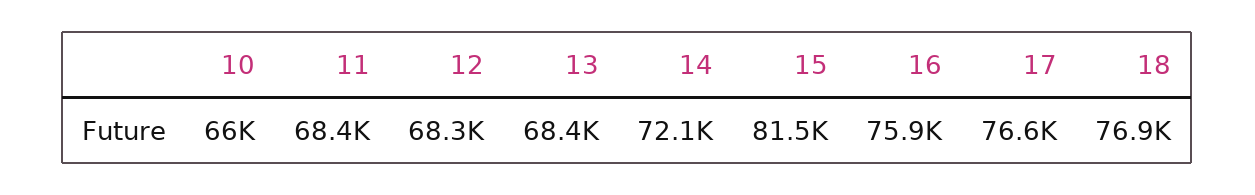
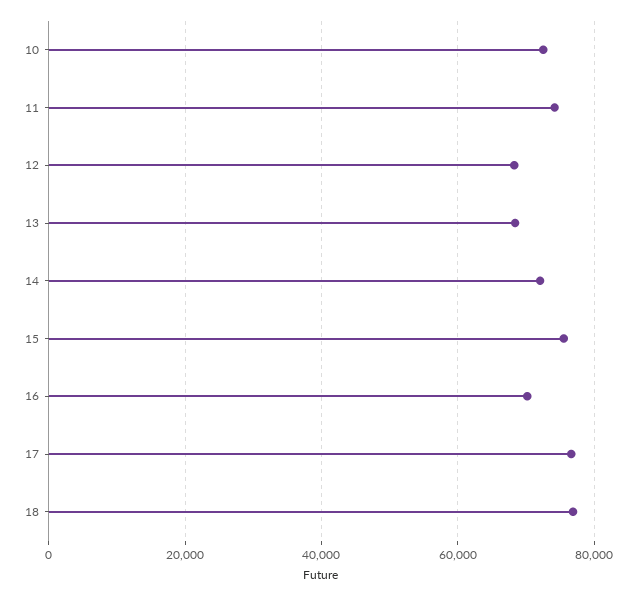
10: 66000 -> 72000
11: 68400 -> 74000
15: 81500 -> 76000
16: 75900 -> 70000

